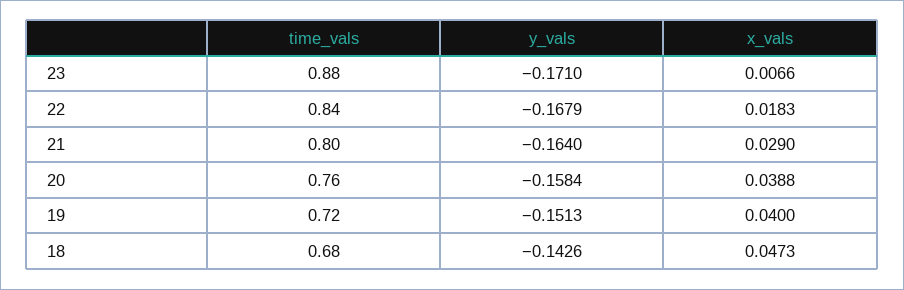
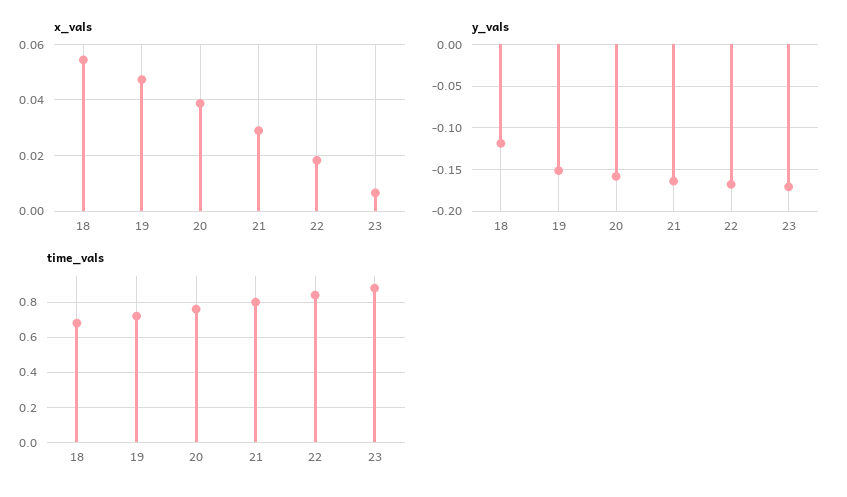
x_vals, 19: 0.04 -> 0.0475
y_vals, 18: -0.1426 -> -0.12
x_vals, 18: 0.0473 -> 0.055

